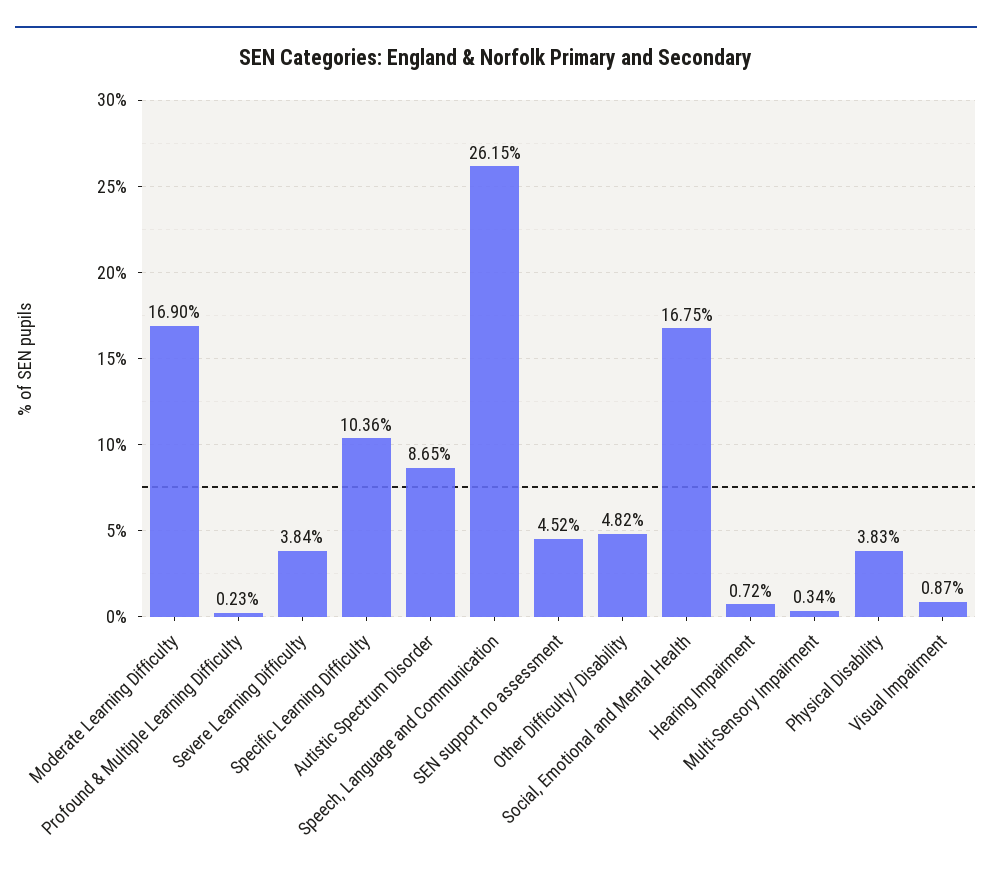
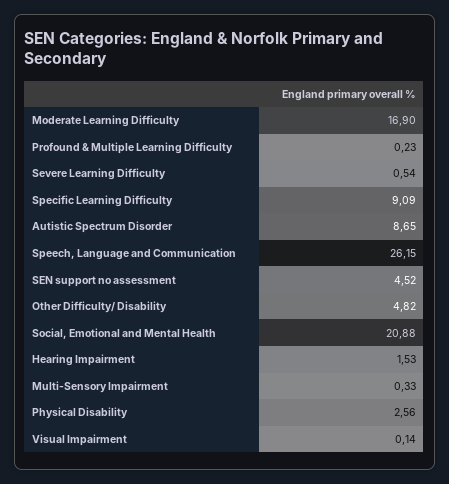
Severe Learning Difficulty: 3.84 -> 0.54
Specific Learning Difficulty: 10.36 -> 9.09
Social, Emotional and Mental Health: 16.75 -> 20.88
Hearing Impairment: 0.72 -> 1.53
Multi-Sensory Impairment: 0.34 -> 0.33
Physical Disability: 3.83 -> 2.56
Visual Impairment: 0.87 -> 0.14

